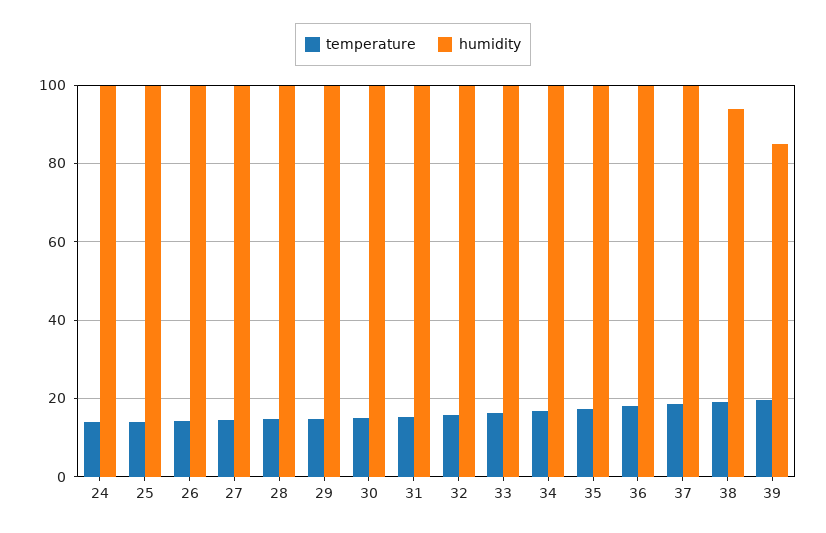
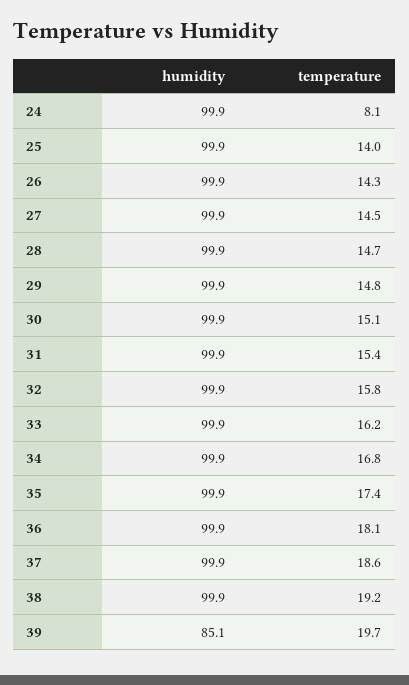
temperature, 24: 14 -> 8.1
humidity, 38: 94 -> 99.9

